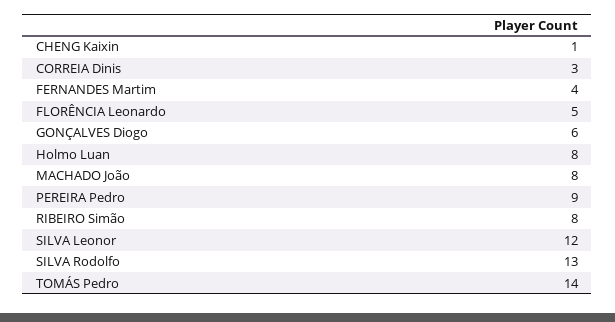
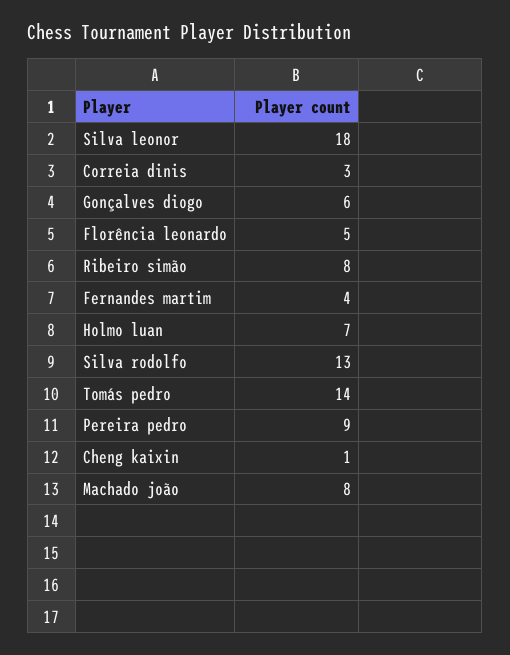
Holmo Luan: 8 -> 7
SILVA Leonor: 12 -> 18

